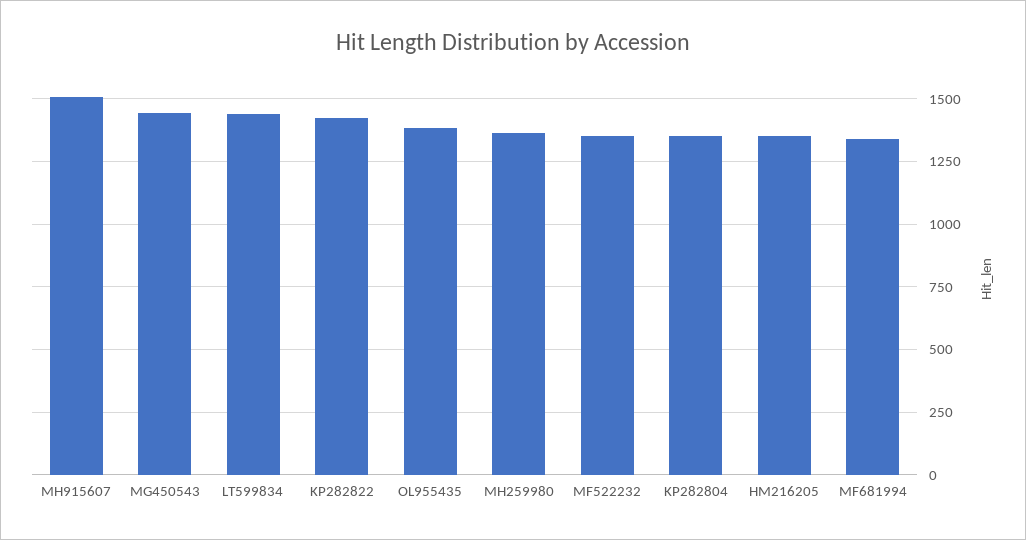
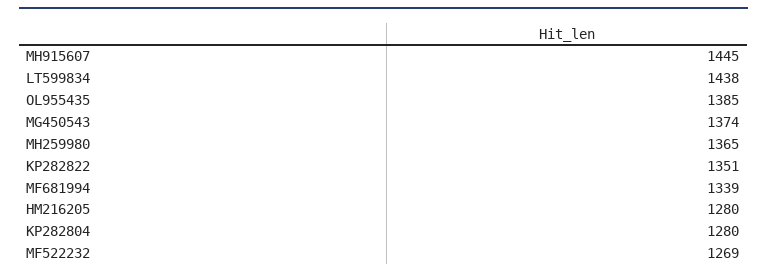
MH915607: 1500 -> 1445
MG450543: 1450 -> 1374
KP282822: 1425 -> 1351
MF522232: 1350 -> 1269
KP282804: 1350 -> 1280
HM216205: 1350 -> 1280

